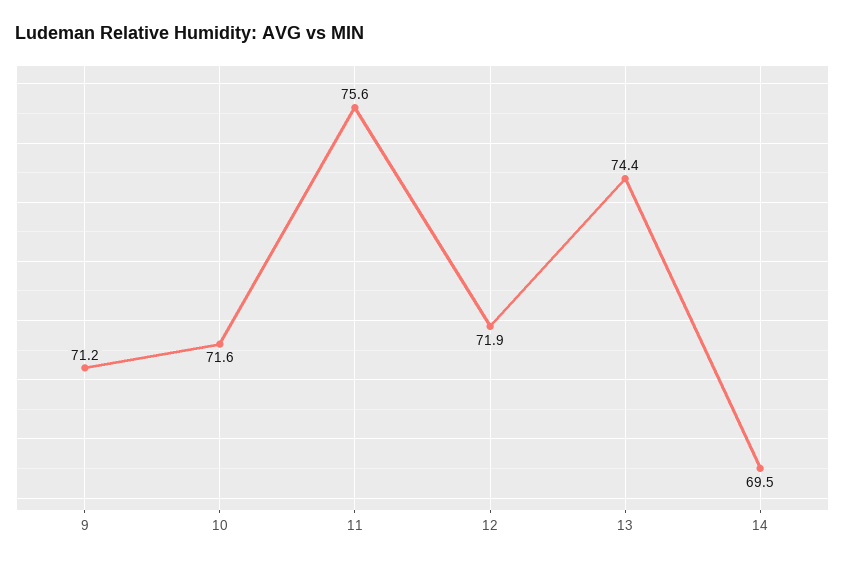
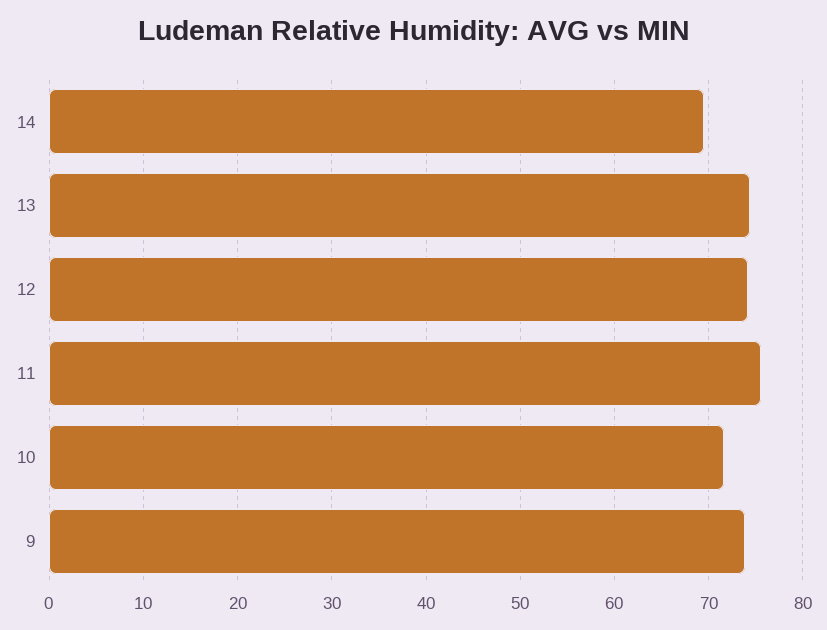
9: 71.2 -> 74
12: 71.9 -> 74

